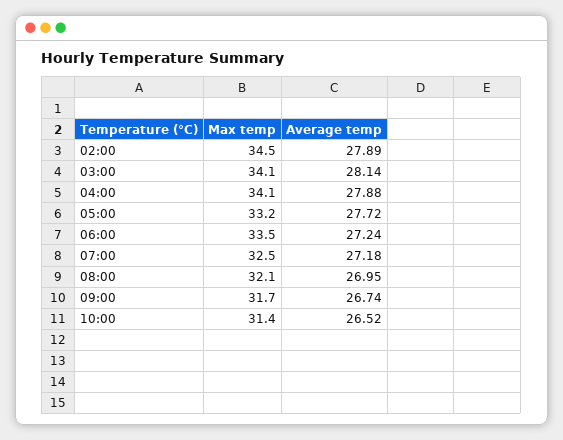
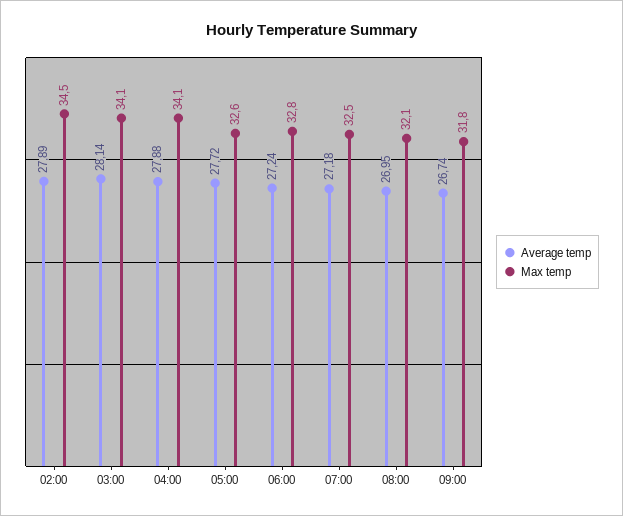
Max temp, 05:00: 33.2 -> 32.6
Max temp, 06:00: 33.5 -> 32.8
Max temp, 09:00: 31.7 -> 31.8
Max temp, 10:00: 31.4 -> none
Average temp, 10:00: 26.52 -> none

